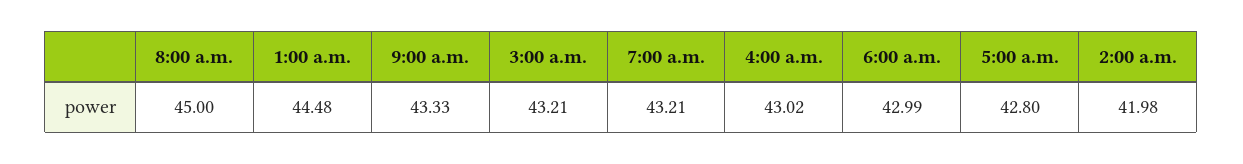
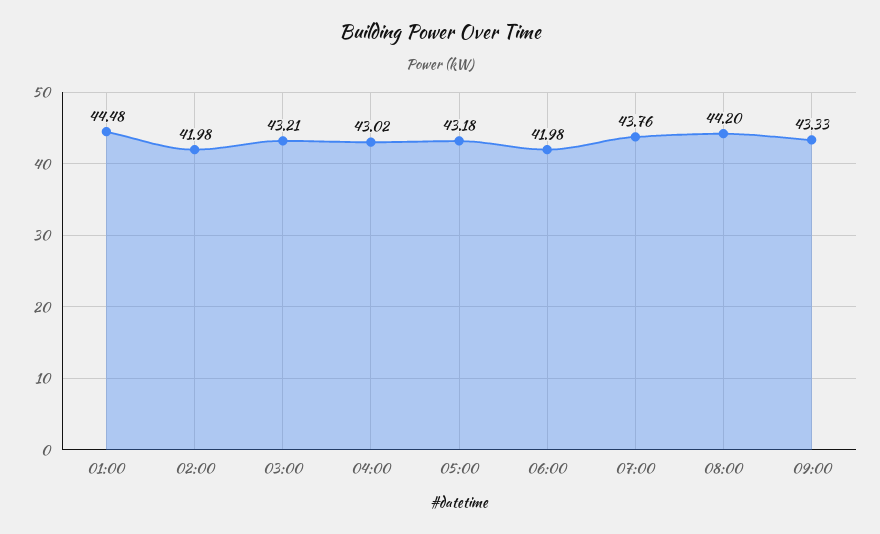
8:00 a.m.: 45 -> 44.2
7:00 a.m.: 43.21 -> 43.76
6:00 a.m.: 42.99 -> 41.98
5:00 a.m.: 42.8 -> 43.18

